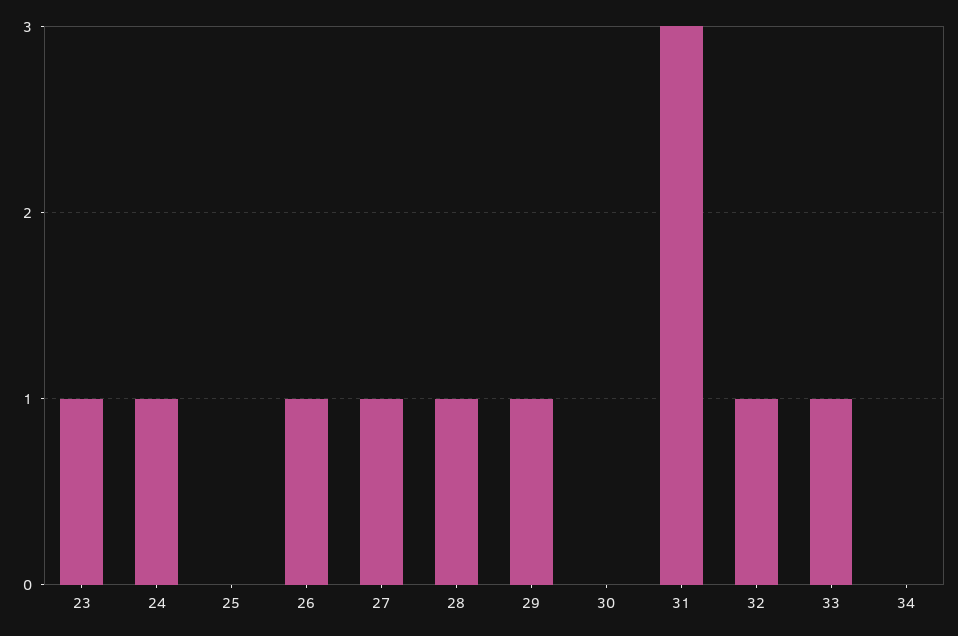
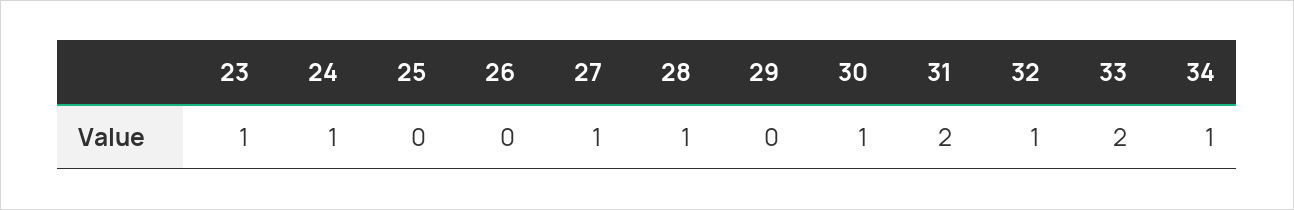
26: 1 -> 0
29: 1 -> 0
30: 0 -> 1
31: 3 -> 2
33: 1 -> 2
34: 0 -> 1

